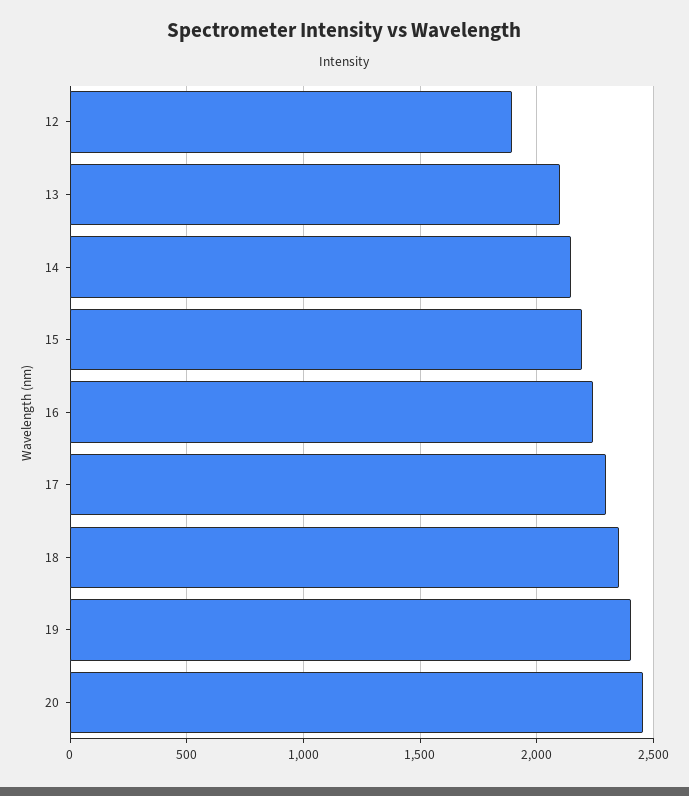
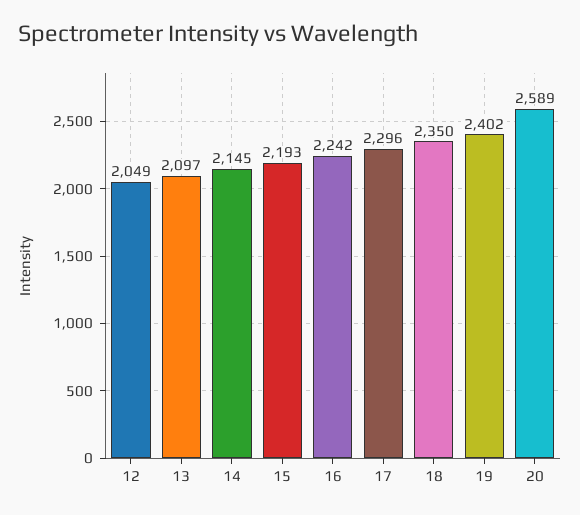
12: 1900 -> 2049
20: 2450 -> 2589

